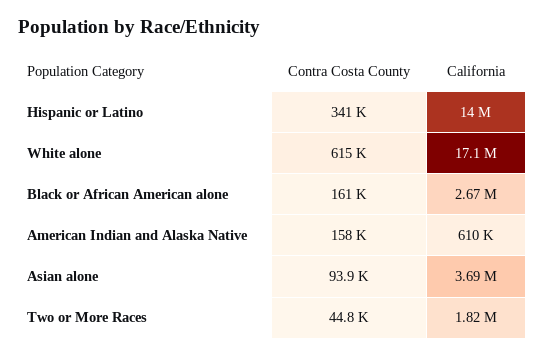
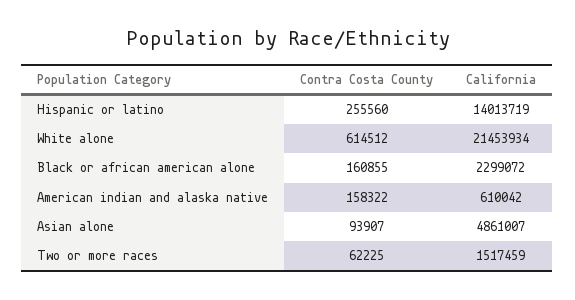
Contra Costa County, Hispanic or Latino: 341000 -> 255560
California, White alone: 17100000 -> 21453934
California, Black or African American alone: 2670000 -> 2299072
California, Asian alone: 3690000 -> 4861007
Contra Costa County, Two or More Races: 44800 -> 62225
California, Two or More Races: 1820000 -> 1517459

